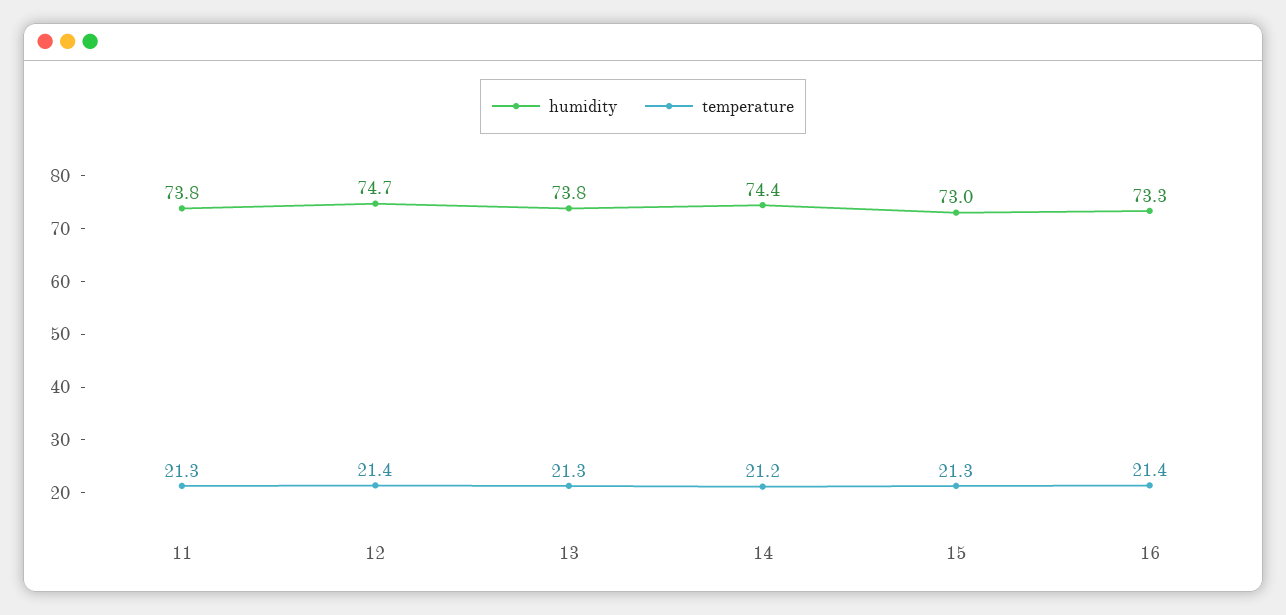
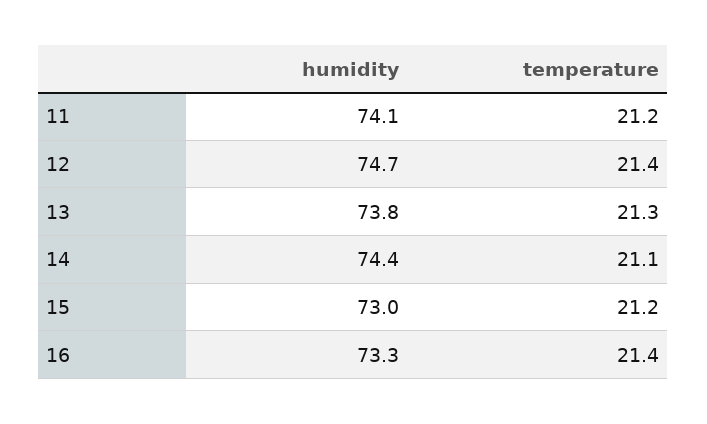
humidity, 11: 73.8 -> 74.1
temperature, 11: 21.3 -> 21.2
temperature, 14: 21.2 -> 21.1
temperature, 15: 21.3 -> 21.2

